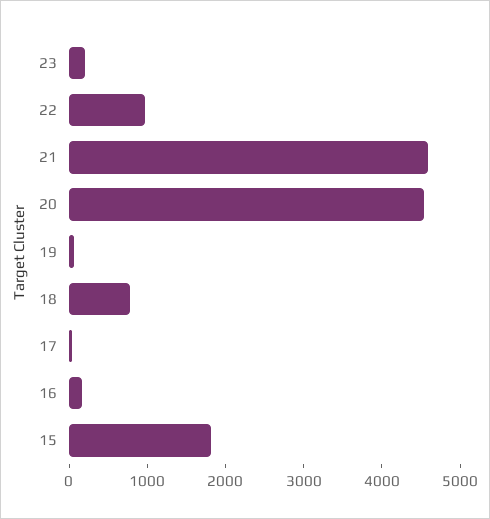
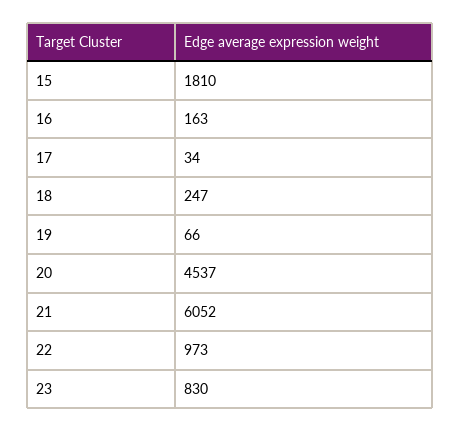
23: 200 -> 830
21: 4600 -> 6052
18: 800 -> 247

